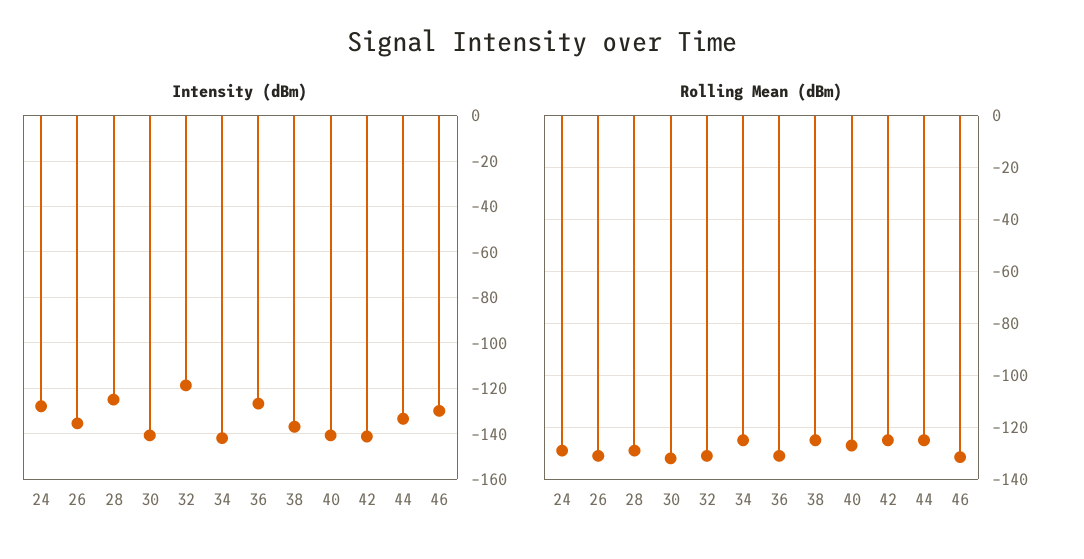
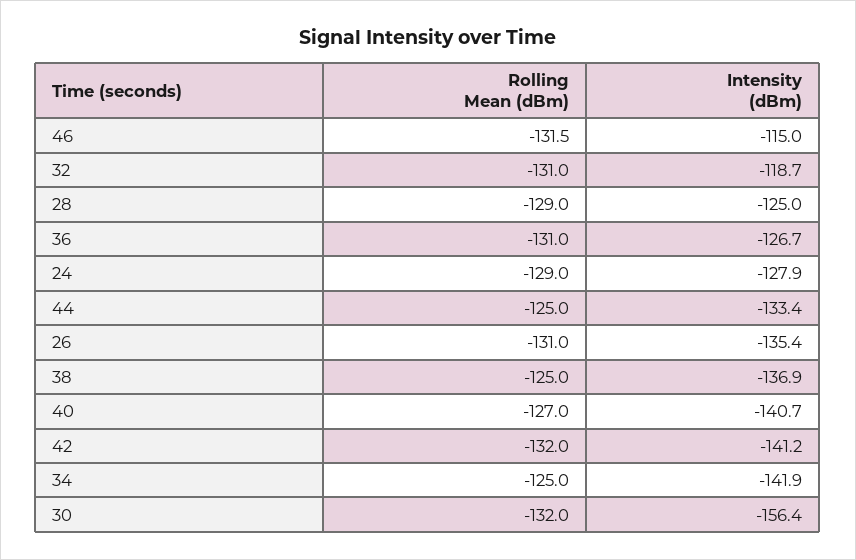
Intensity (dBm), 30: -140 -> -156.4
Intensity (dBm), 46: -130 -> -115
Rolling Mean (dBm), 42: -125 -> -132

